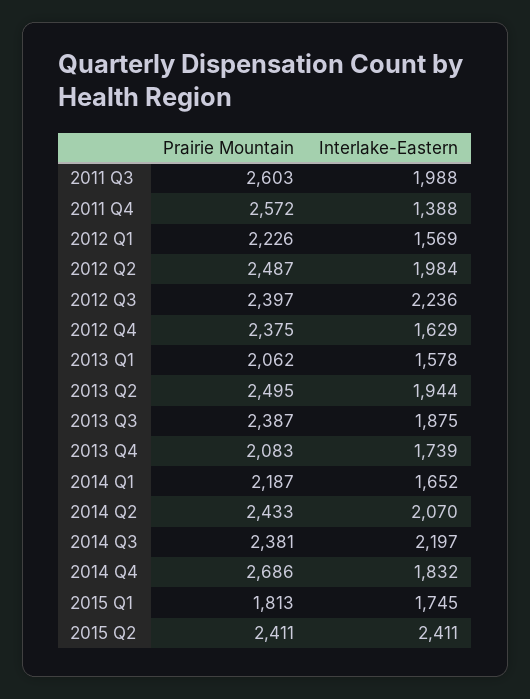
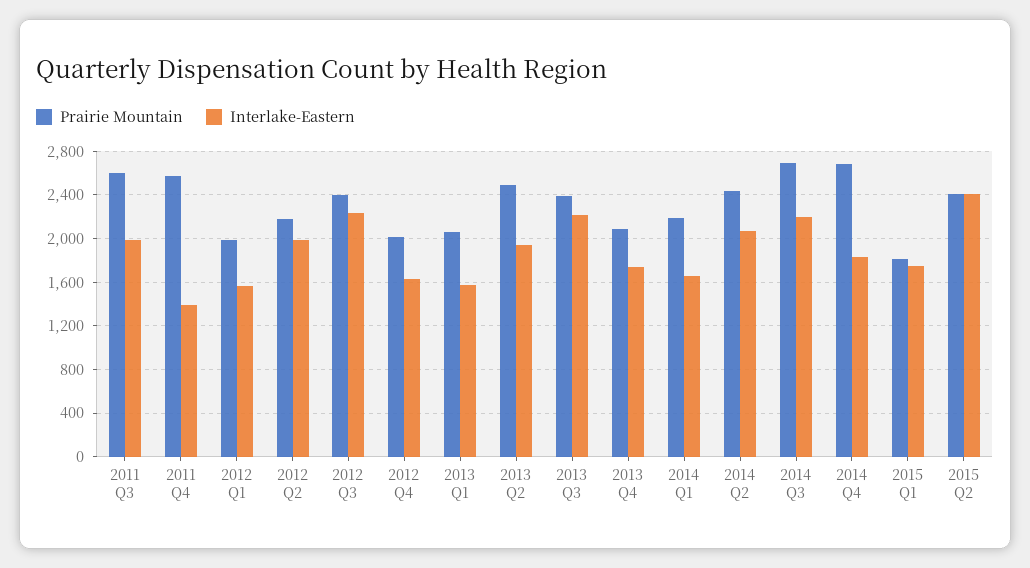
Prairie Mountain, 2012 Q1: 2226 -> 2000
Prairie Mountain, 2012 Q2: 2487 -> 2200
Prairie Mountain, 2012 Q4: 2375 -> 2000
Interlake-Eastern, 2013 Q3: 1875 -> 2200
Prairie Mountain, 2014 Q3: 2381 -> 2700

